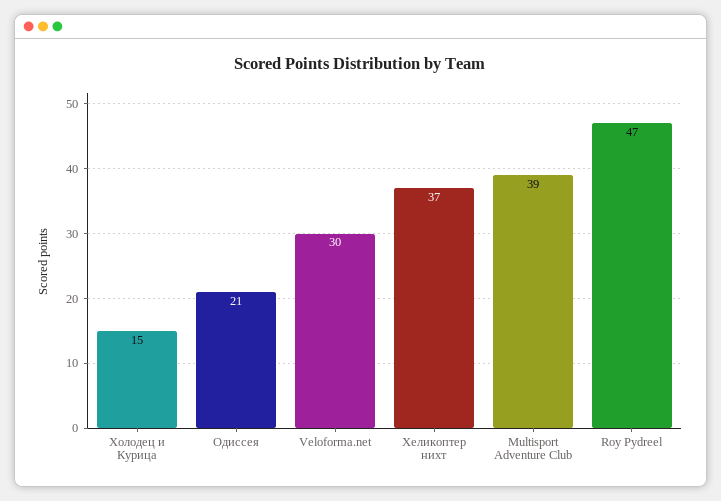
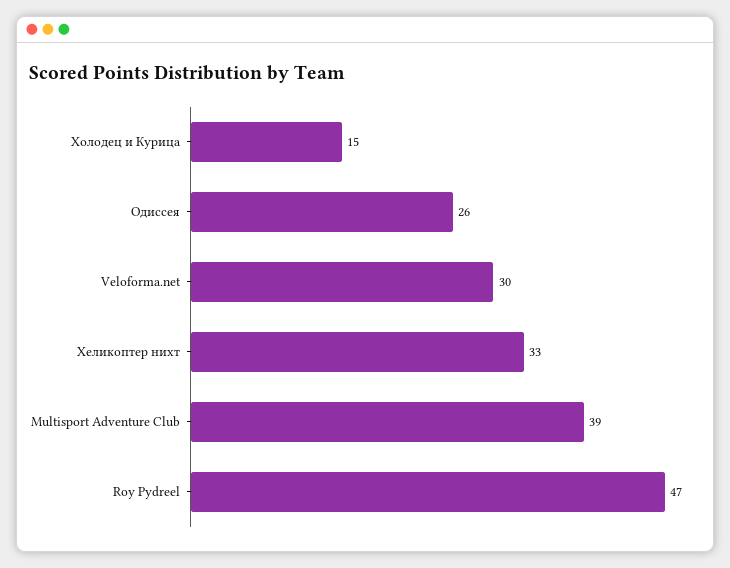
Одиссея: 21 -> 26
Хеликоптер нихт: 37 -> 33

